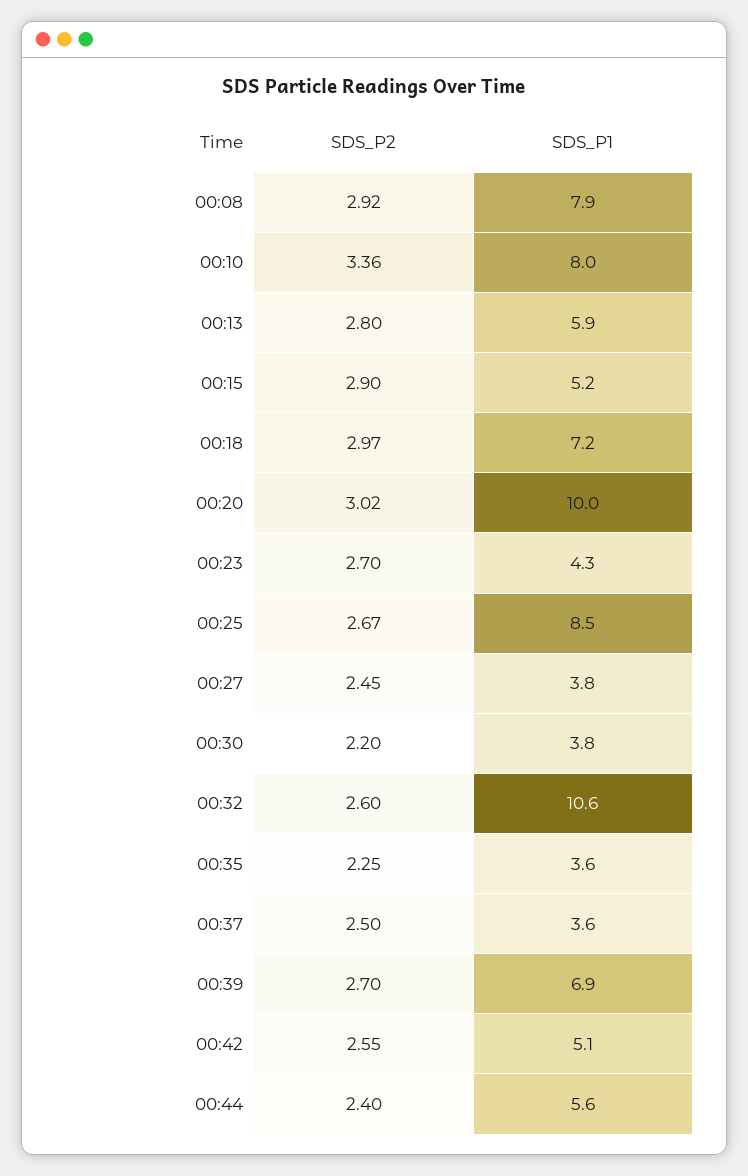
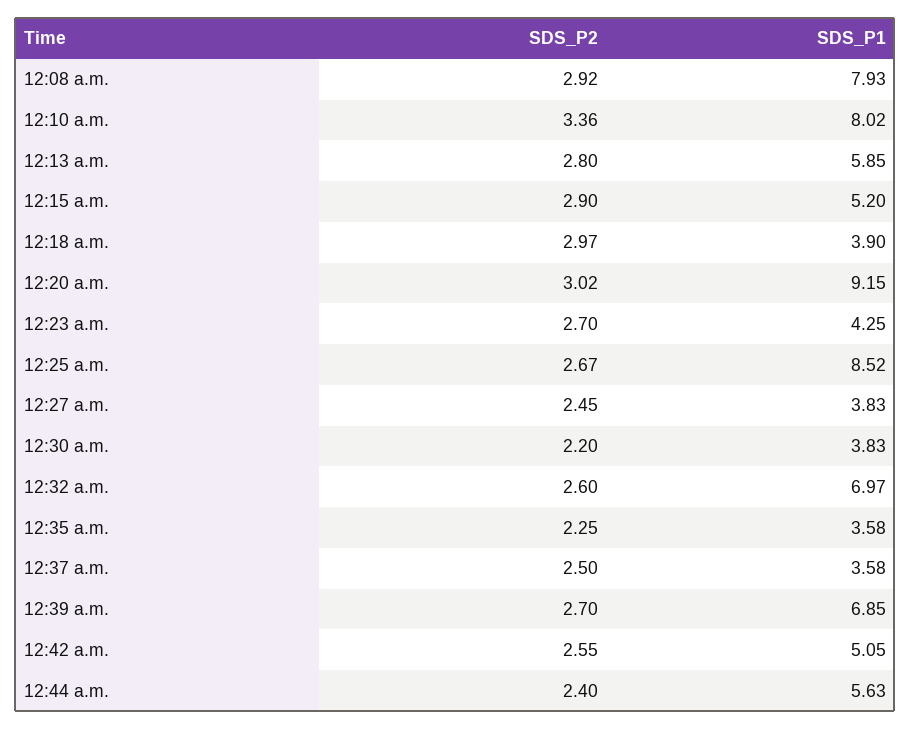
SDS_P1, 00:18: 7.2 -> 3.9
SDS_P1, 00:20: 10 -> 9.15
SDS_P1, 00:32: 10.6 -> 6.97

